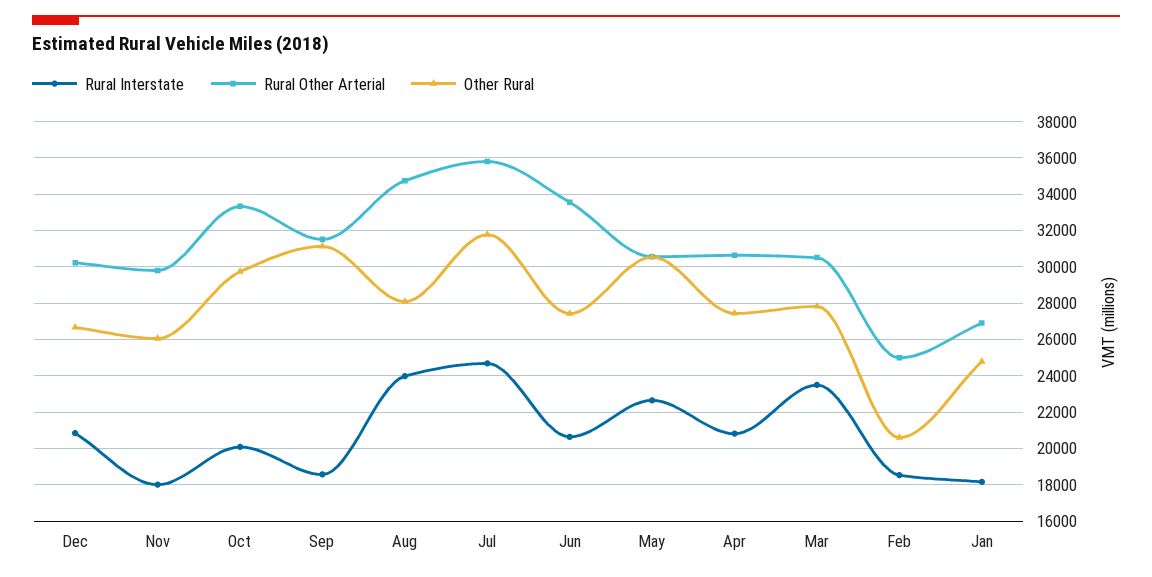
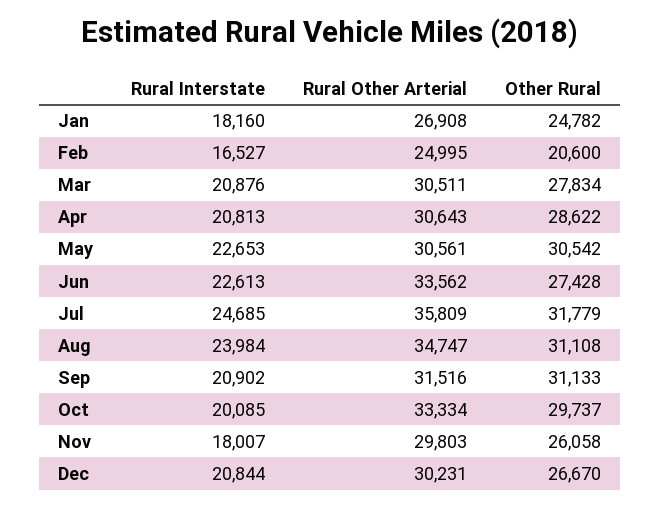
Rural Interstate, Sep: 18500 -> 20902
Other Rural, Aug: 28000 -> 31108
Rural Interstate, Jun: 20500 -> 22613
Other Rural, Apr: 27500 -> 28622
Rural Interstate, Mar: 23500 -> 20876
Rural Interstate, Feb: 18500 -> 16527

